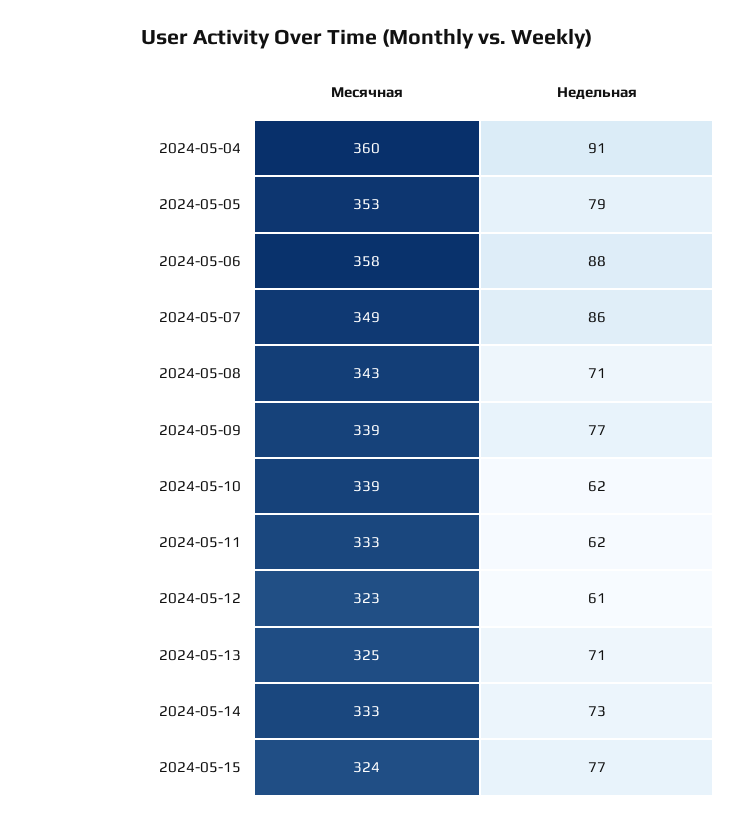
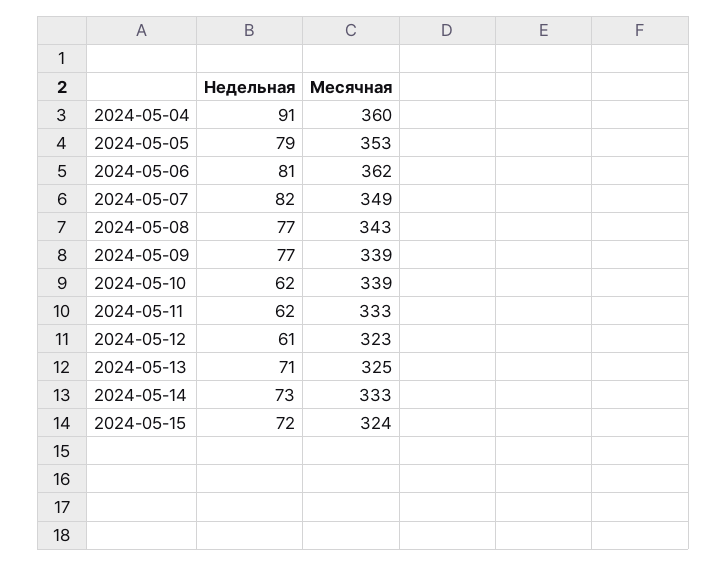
Месячная, 2024-05-06: 358 -> 362
Недельная, 2024-05-06: 88 -> 81
Недельная, 2024-05-07: 86 -> 82
Недельная, 2024-05-08: 71 -> 77
Недельная, 2024-05-15: 77 -> 72

